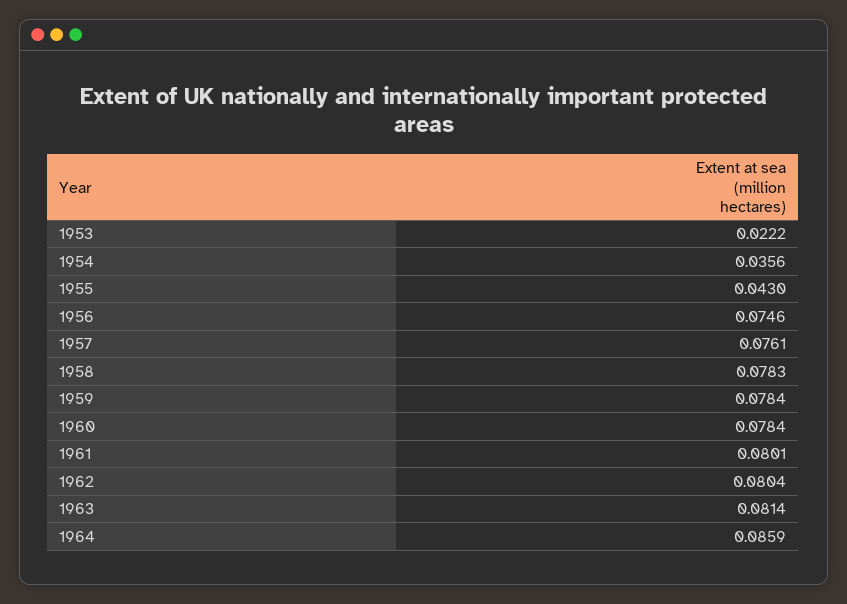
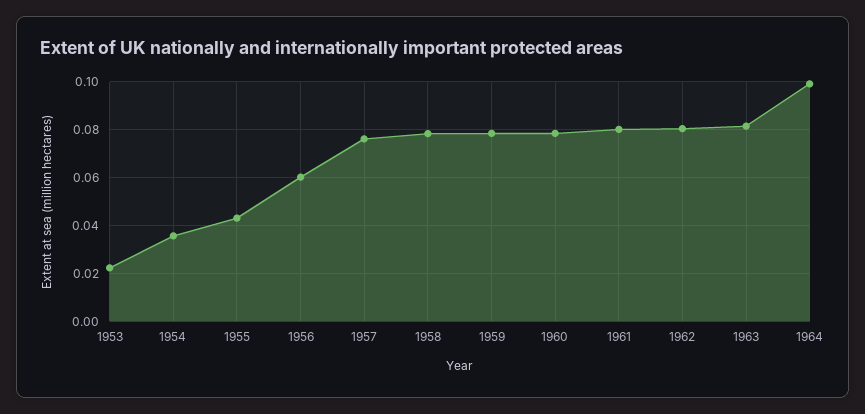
1956: 0.0746 -> 0.06
1964: 0.0859 -> 0.1

